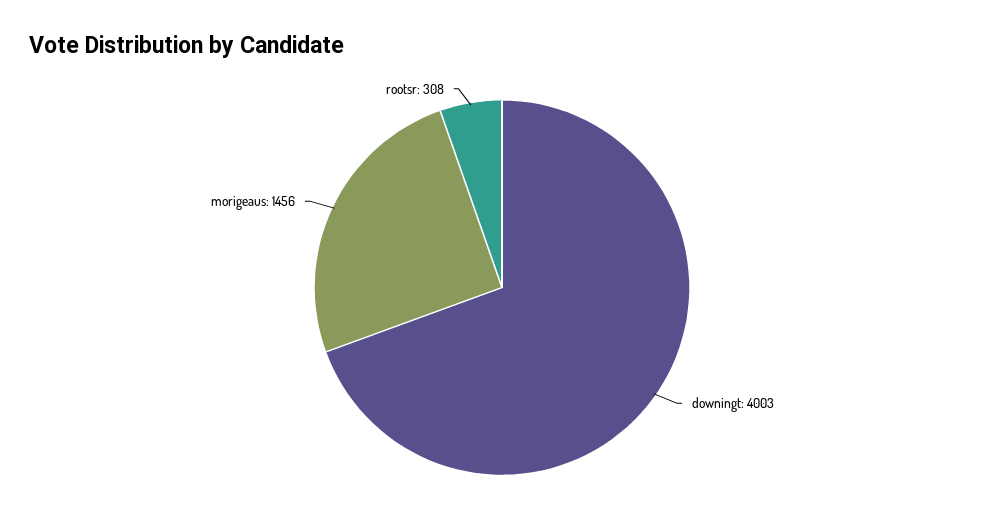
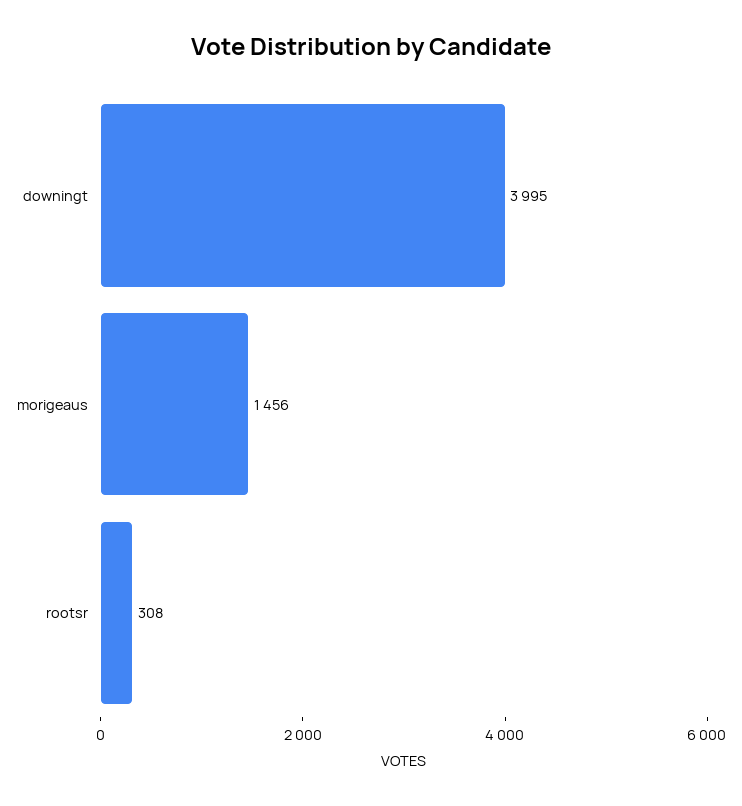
downingt: 4003 -> 3995

